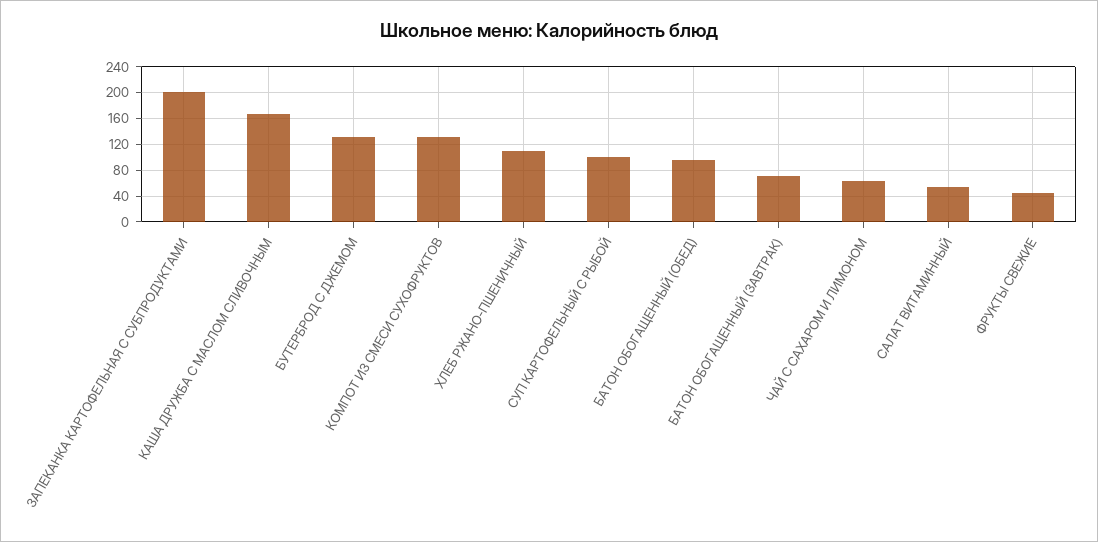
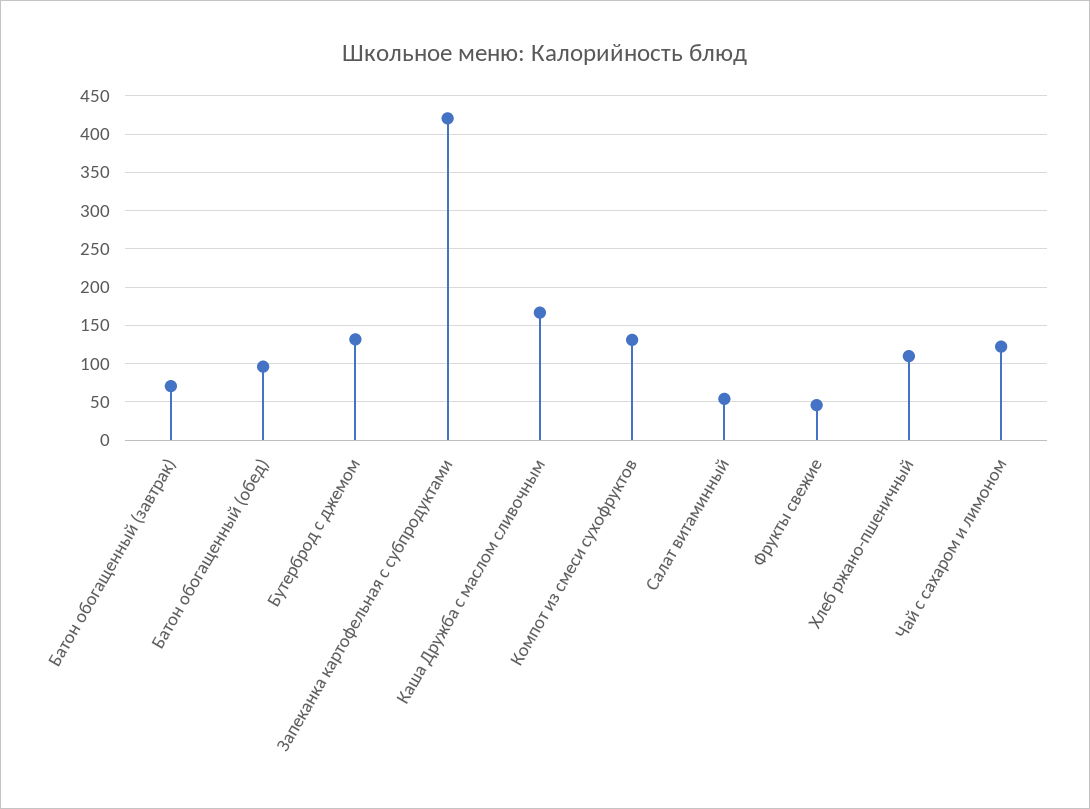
ЗАПЕКАНКА КАРТОФЕЛЬНАЯ С СУБПРОДУКТАМИ: 200 -> 420
СУП КАРТОФЕЛЬНЫЙ С РЫБОЙ: 100 -> none
ЧАЙ С САХАРОМ И ЛИМОНОМ: 60 -> 120

